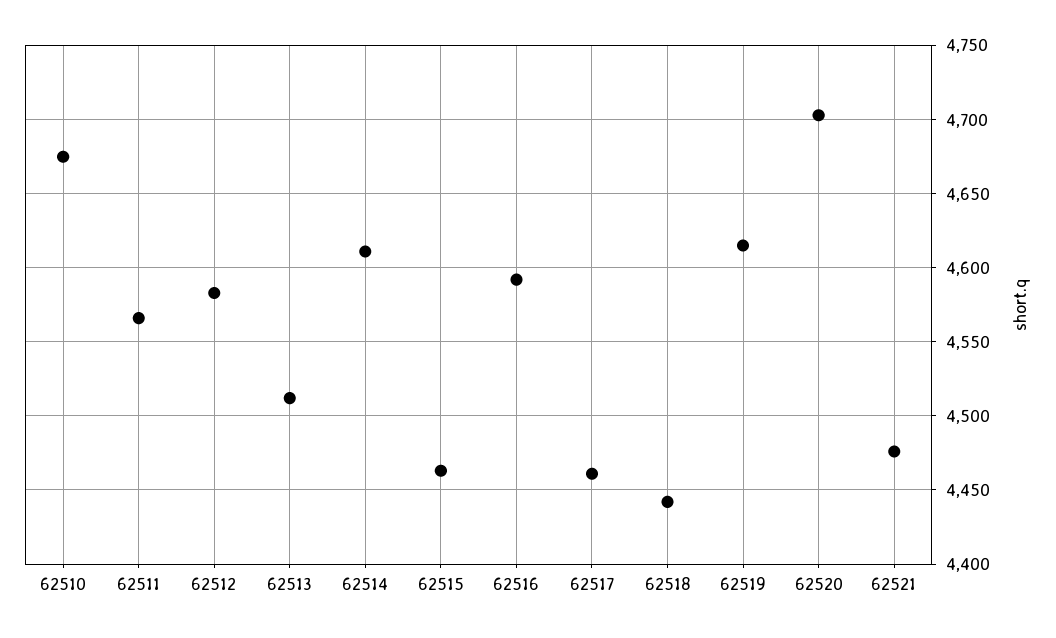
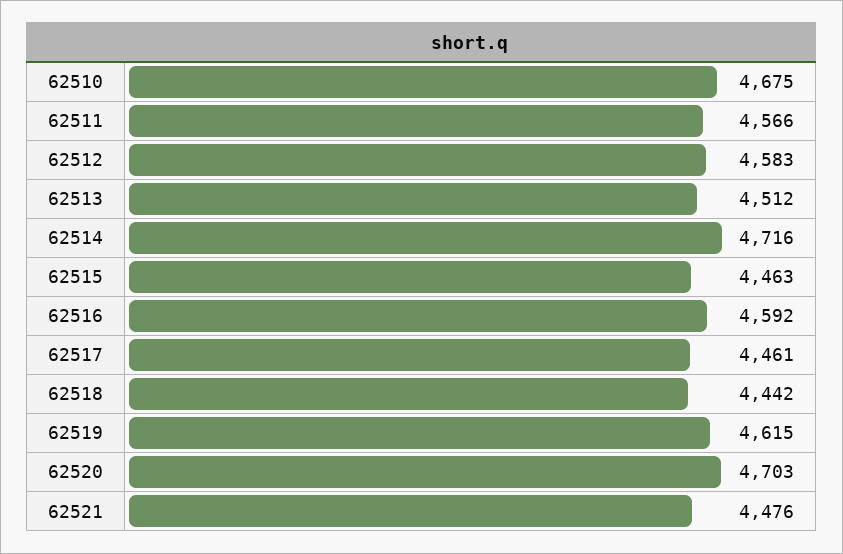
62514: 4610 -> 4716

